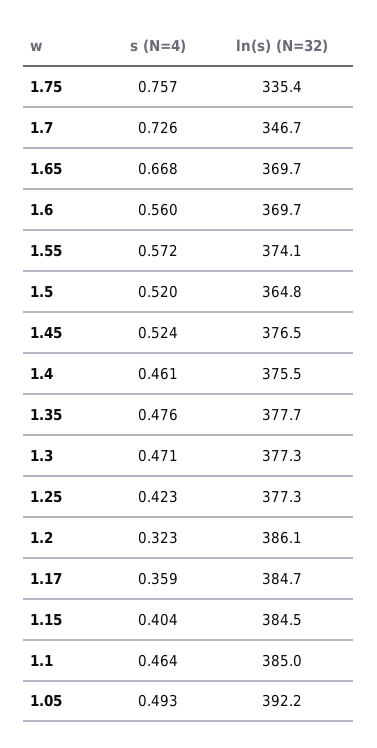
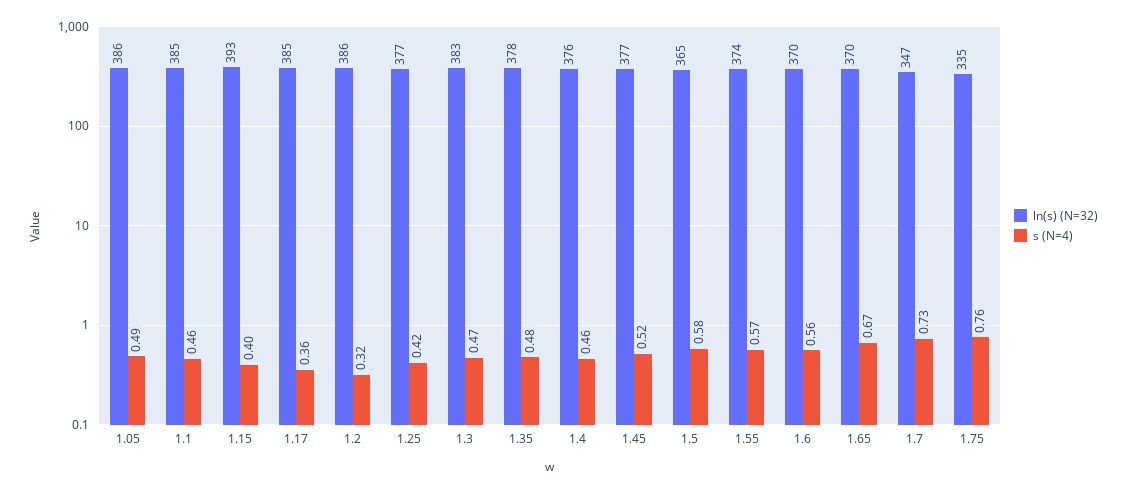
s (N=4), 1.5: 0.52 -> 0.58
ln(s) (N=32), 1.3: 377.3 -> 383
ln(s) (N=32), 1.15: 384.5 -> 393
ln(s) (N=32), 1.05: 392.2 -> 386

